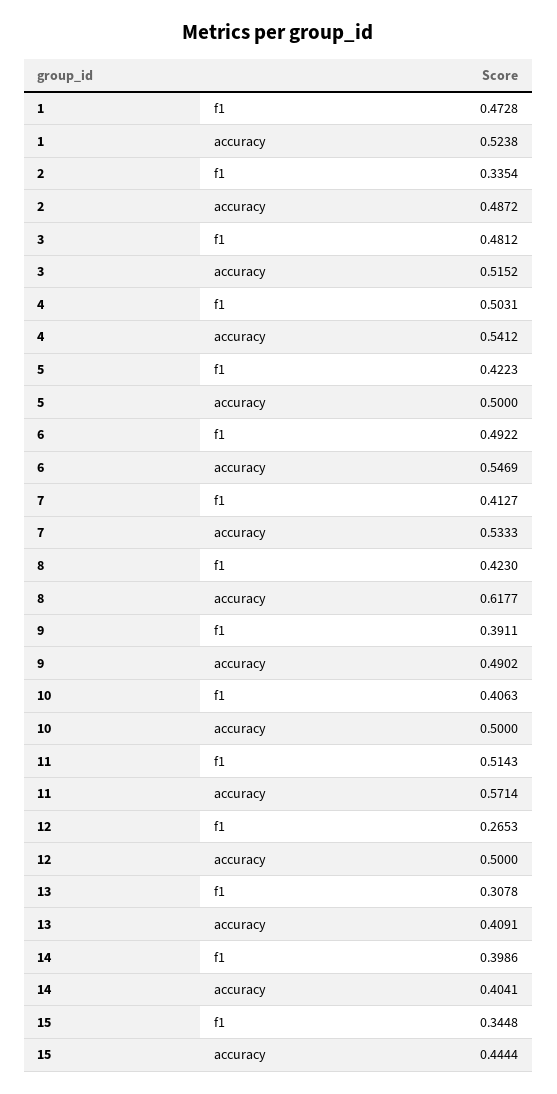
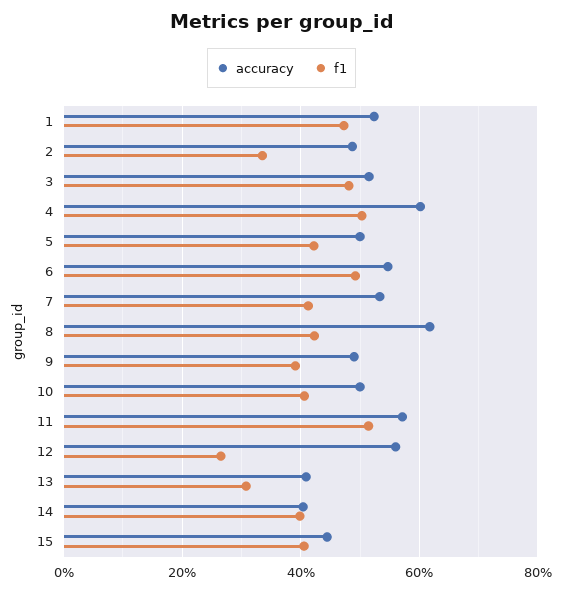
accuracy, 4: 0.5412 -> 0.6
accuracy, 12: 0.5 -> 0.56
f1, 15: 0.3448 -> 0.4

